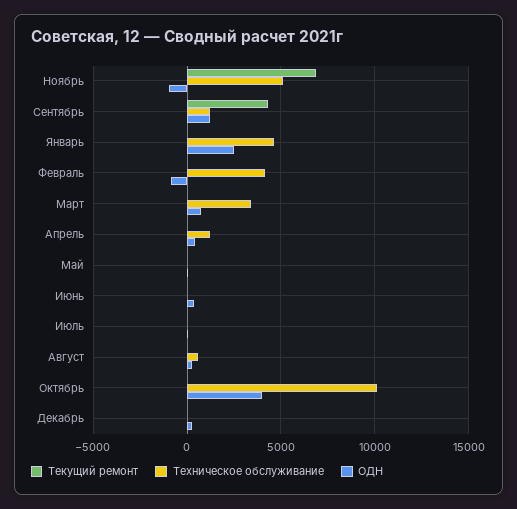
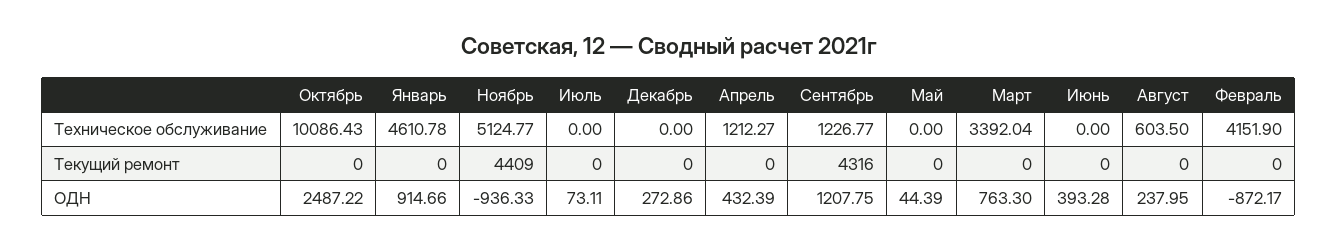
Текущий ремонт, Ноябрь: 7000 -> 4409
ОДН, Январь: 2500 -> 914.66
ОДН, Октябрь: 4000 -> 2487.22

